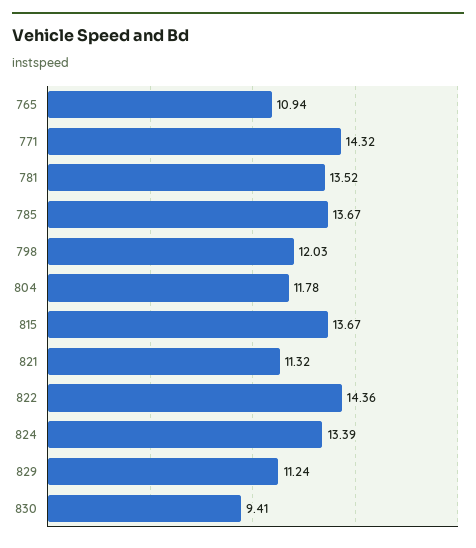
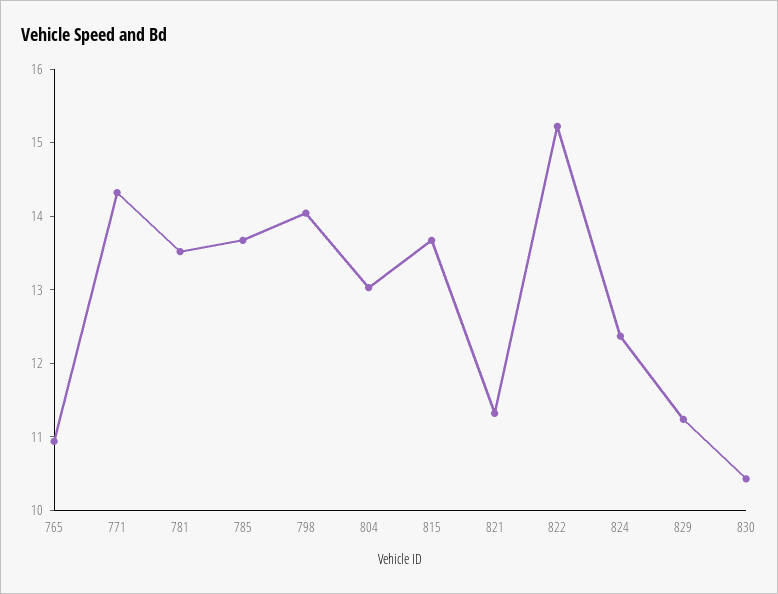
798: 12.03 -> 14
804: 11.78 -> 13
822: 14.36 -> 15.2
824: 13.39 -> 12.4
830: 9.41 -> 10.4

